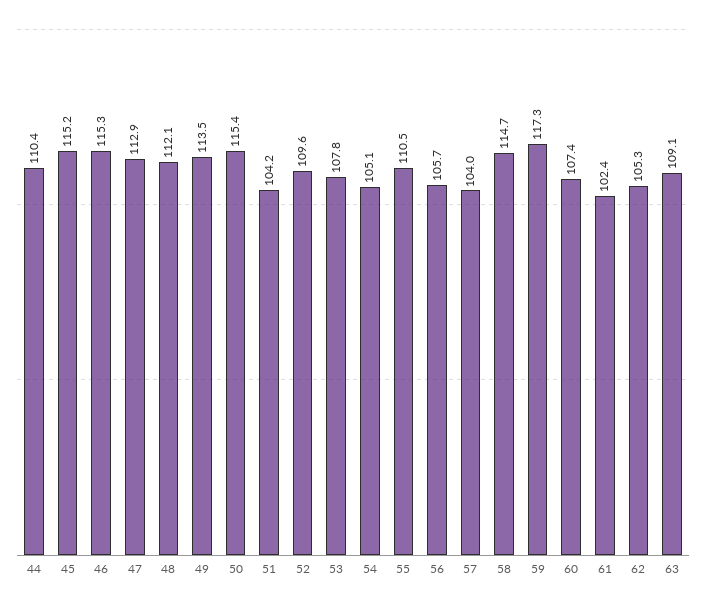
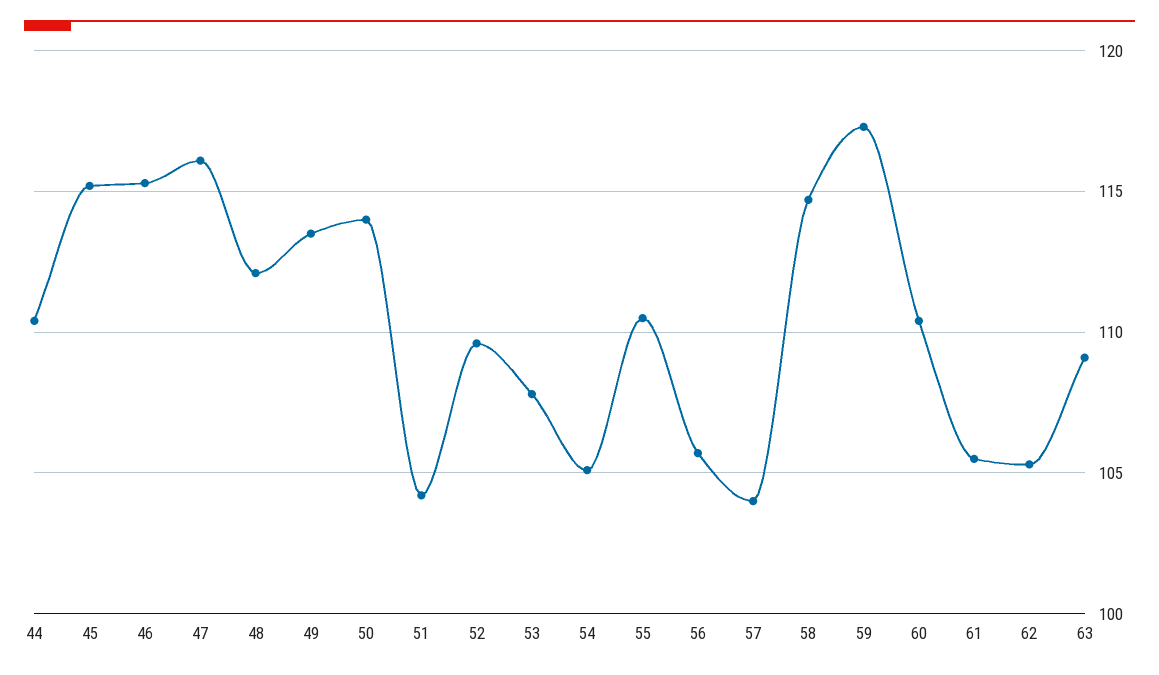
47: 112.9 -> 116
50: 115.4 -> 114
60: 107.4 -> 110.5
61: 102.4 -> 105.5

